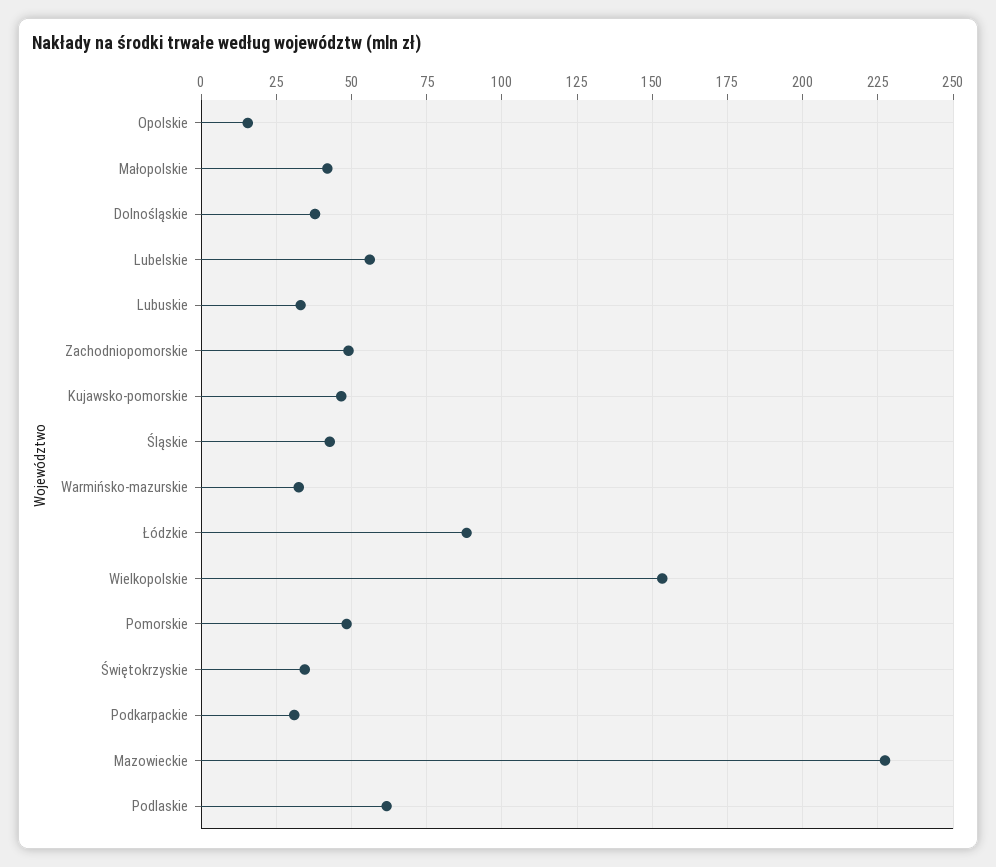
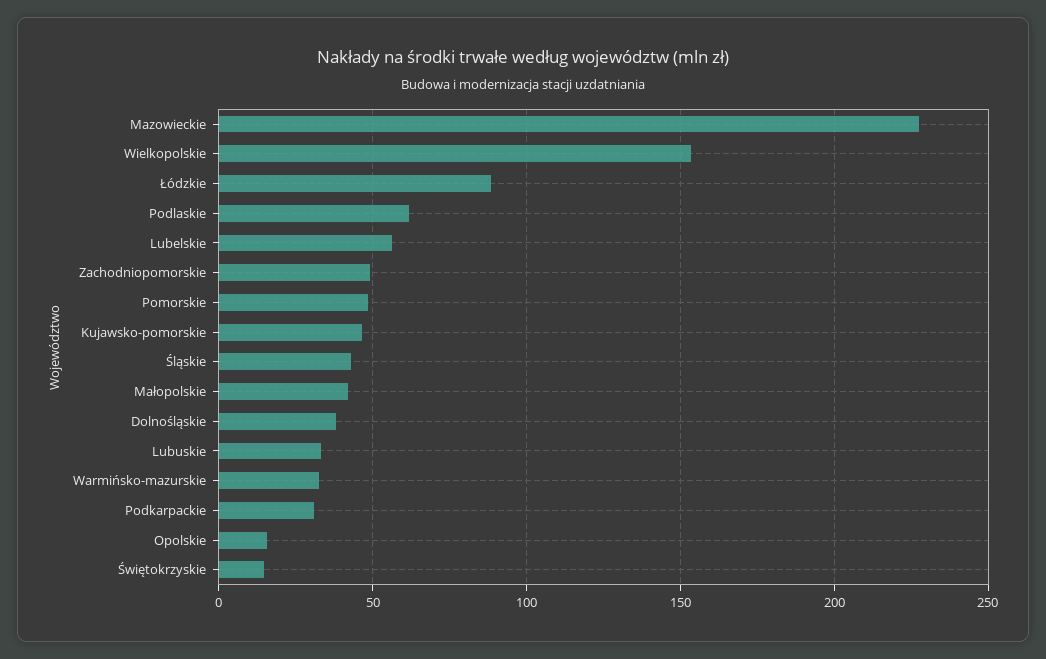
Świętokrzyskie: 35 -> 15

